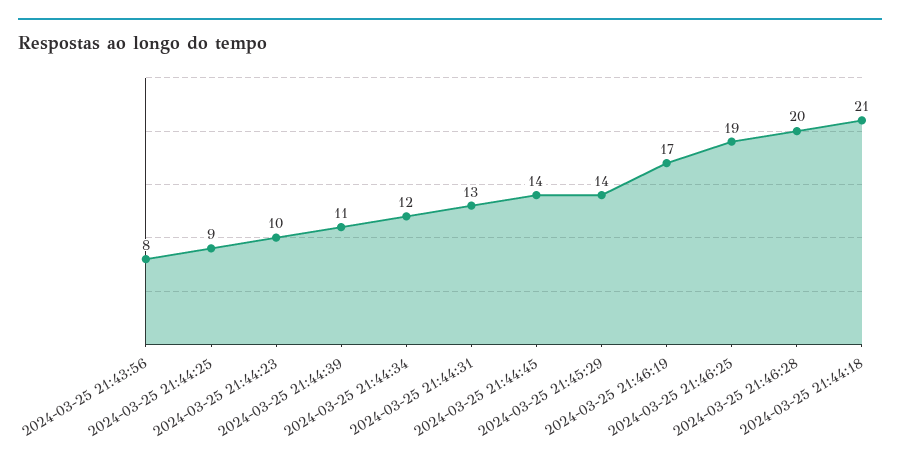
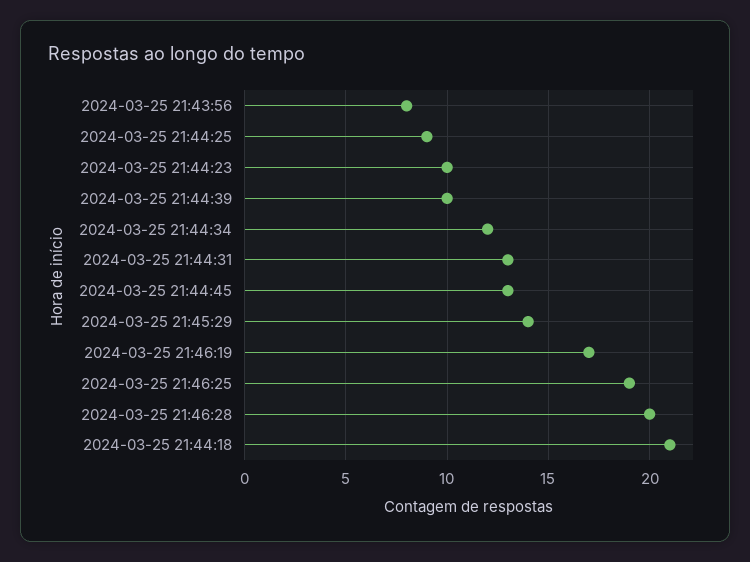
2024-03-25 21:44:39: 11 -> 10
2024-03-25 21:44:45: 14 -> 13

